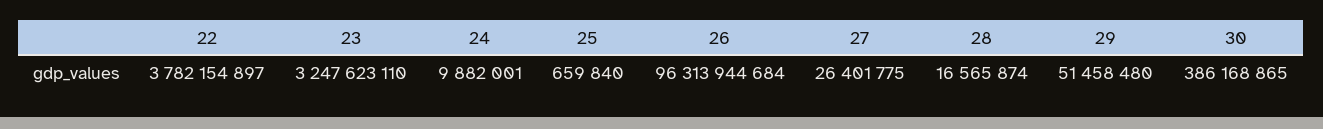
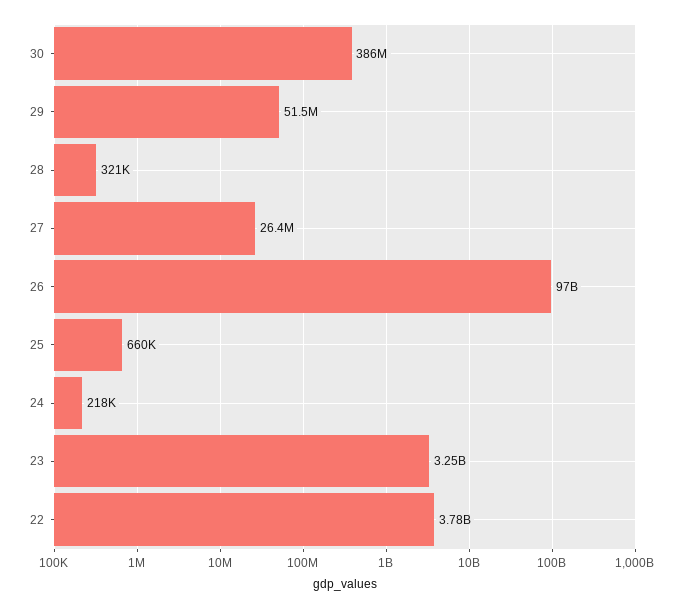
24: 9882001 -> 218000
26: 96313944684 -> 97000000000
28: 16565874 -> 321000

